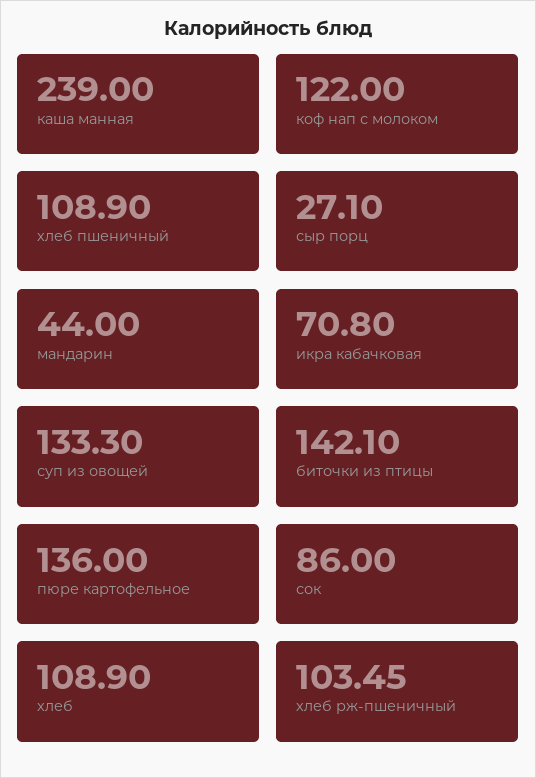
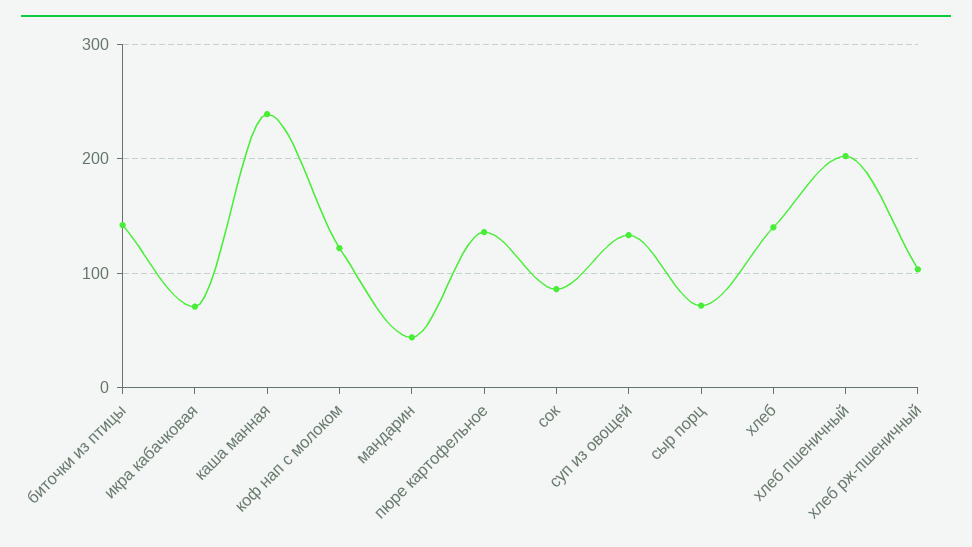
хлеб пшеничный: 108.9 -> 200
сыр порц: 27.1 -> 70
хлеб: 108.9 -> 140

